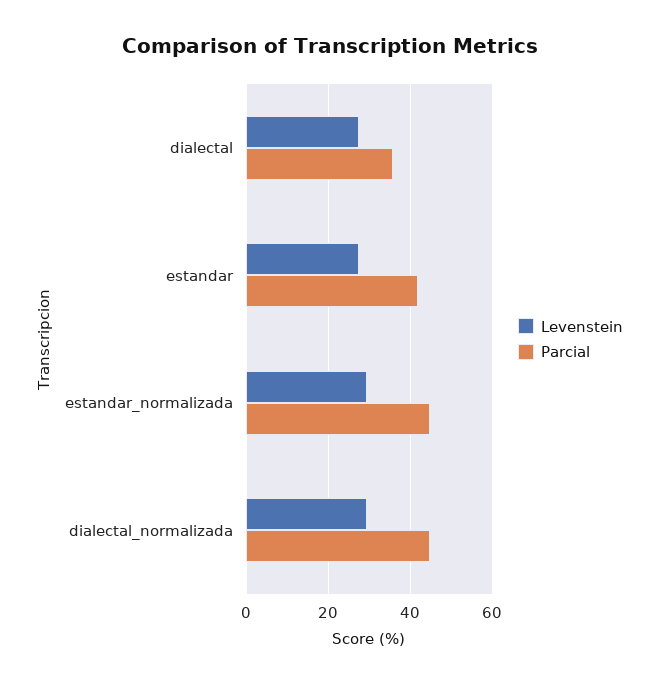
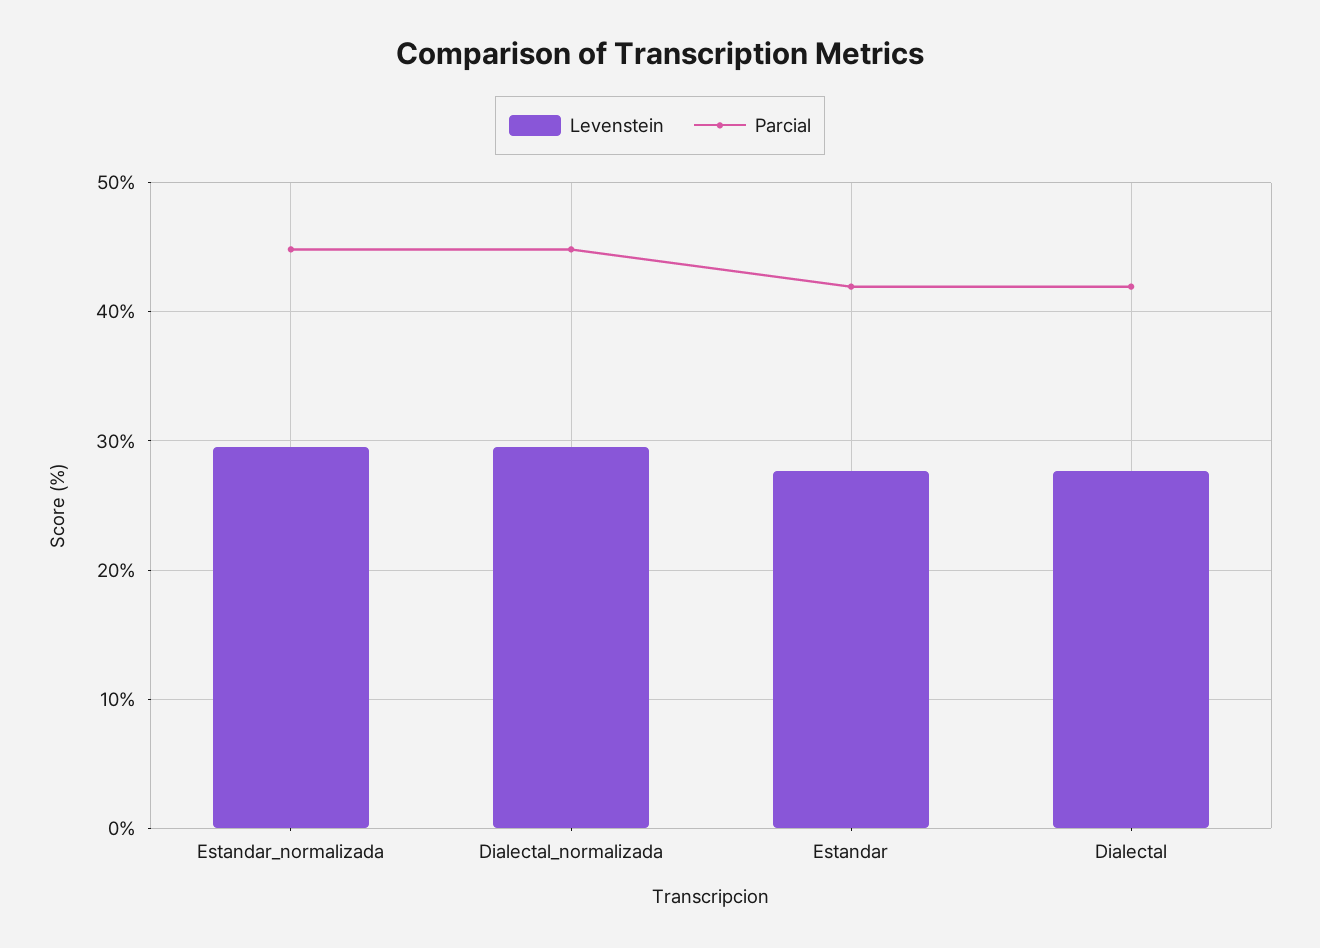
Parcial, dialectal: 36 -> 42

